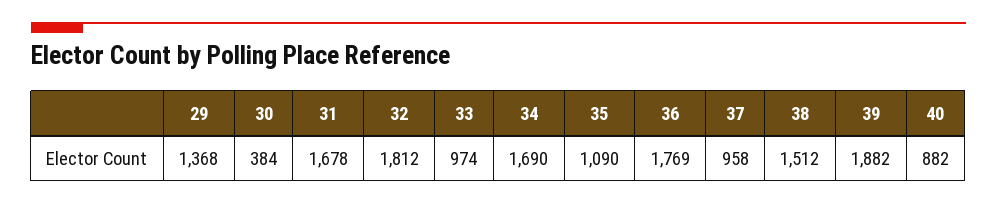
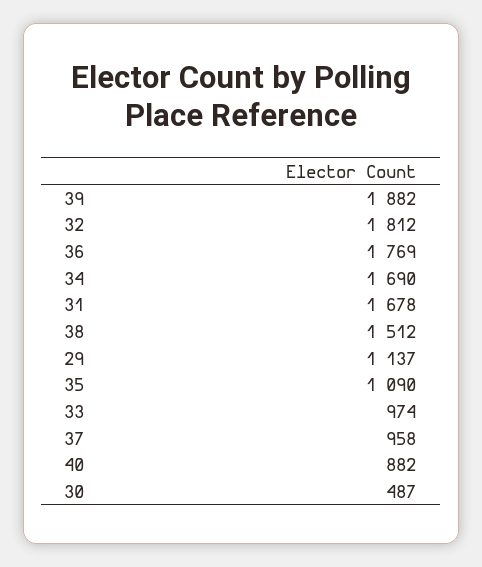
29: 1368 -> 1137
30: 384 -> 487

